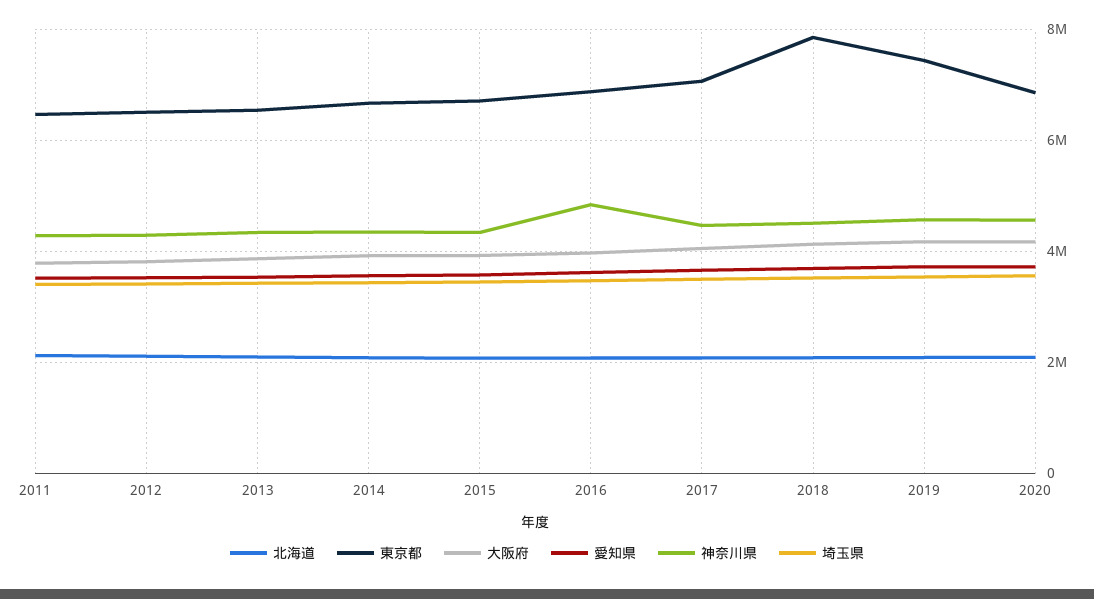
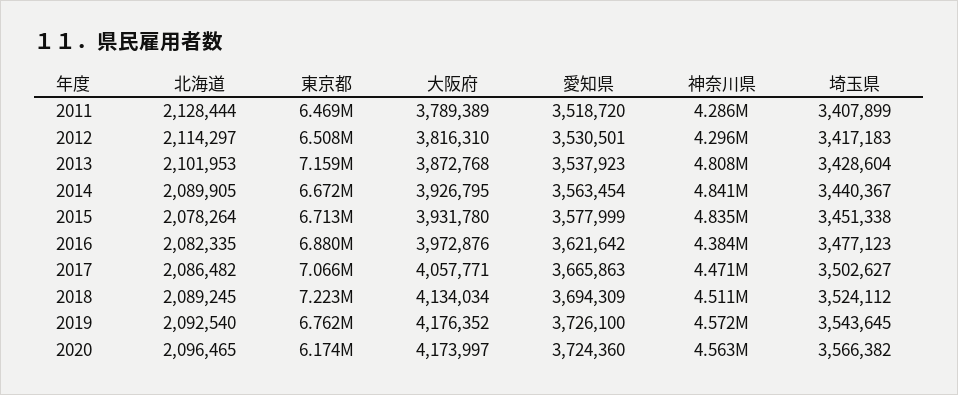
東京都, 2013: 6600000 -> 7159000
神奈川県, 2013: 4400000 -> 4808000
神奈川県, 2014: 4400000 -> 4841000
神奈川県, 2015: 4400000 -> 4835000
神奈川県, 2016: 4800000 -> 4384000
東京都, 2018: 7800000 -> 7223000
東京都, 2019: 7400000 -> 6762000
東京都, 2020: 6800000 -> 6174000

